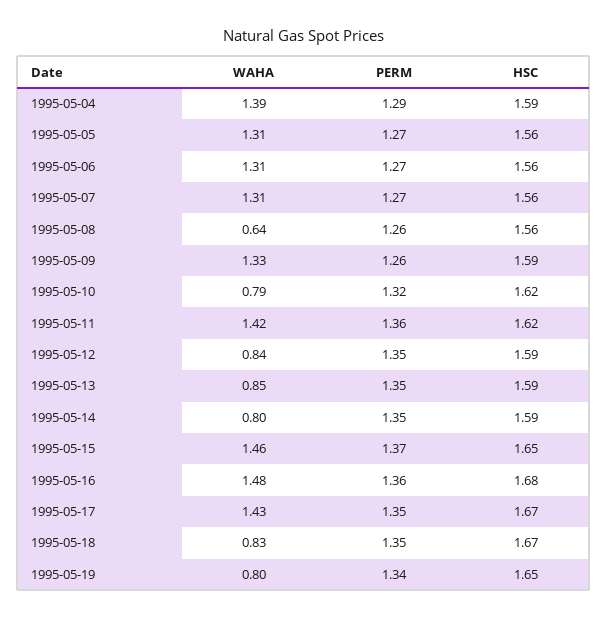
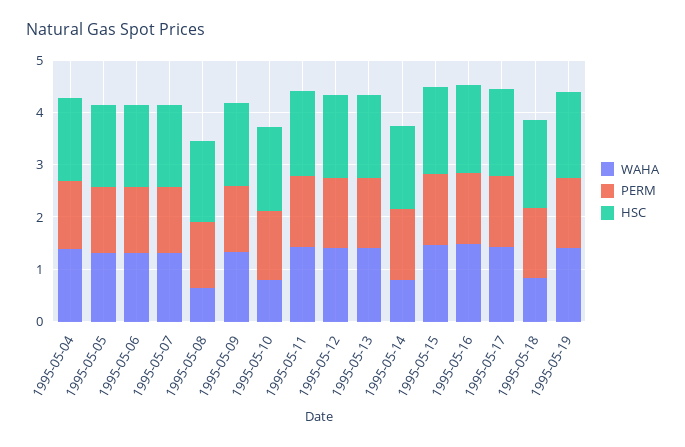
WAHA, 1995-05-12: 0.84 -> 1.4
WAHA, 1995-05-13: 0.85 -> 1.4
WAHA, 1995-05-19: 0.8 -> 1.4

